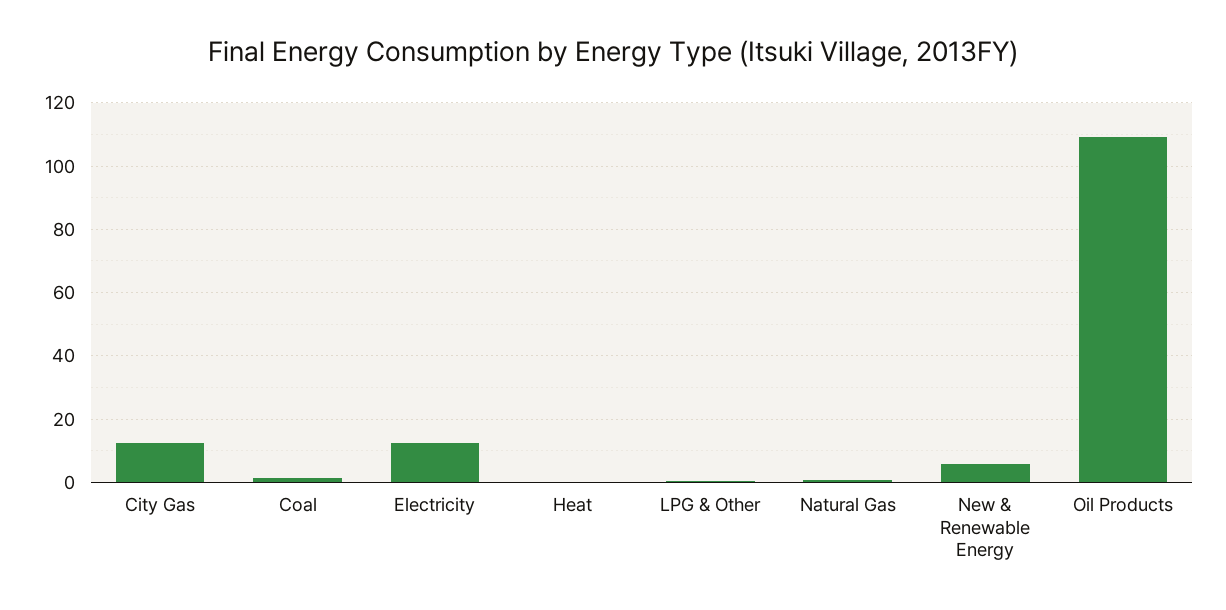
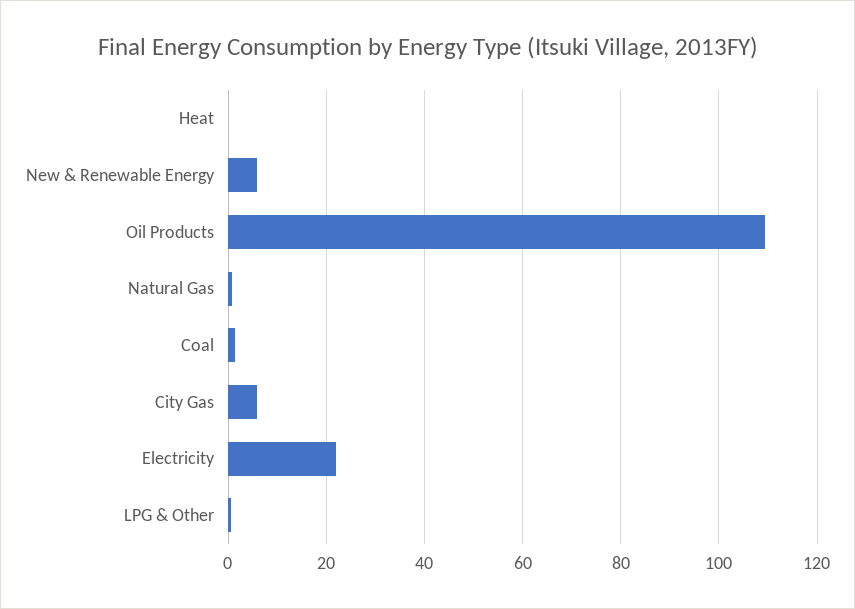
City Gas: 12 -> 6
Electricity: 12 -> 22

